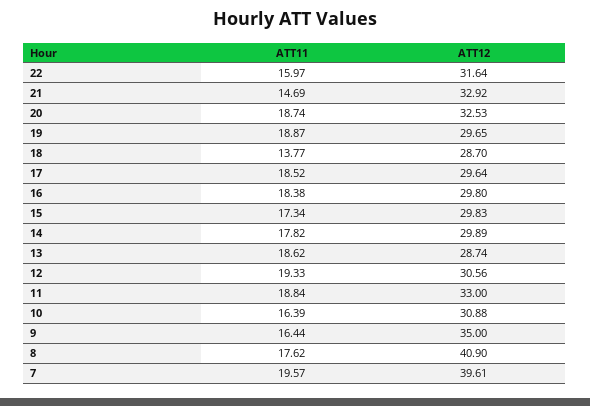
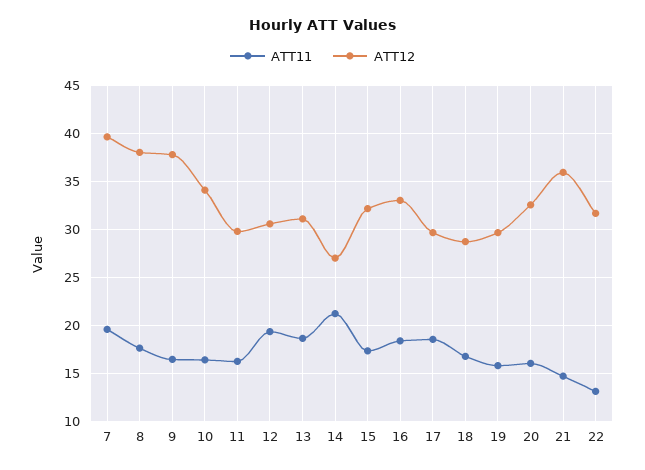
ATT11, 22: 15.97 -> 13
ATT12, 21: 32.92 -> 36
ATT11, 20: 18.74 -> 16
ATT11, 19: 18.87 -> 16
ATT11, 18: 13.77 -> 17
ATT12, 16: 29.8 -> 33
ATT12, 15: 29.83 -> 32
ATT11, 14: 17.82 -> 21
ATT12, 14: 29.89 -> 27
ATT12, 13: 28.74 -> 31
ATT11, 11: 18.84 -> 16
ATT12, 11: 33 -> 30
ATT12, 10: 30.88 -> 34
ATT12, 9: 35 -> 38
ATT12, 8: 40.9 -> 38

